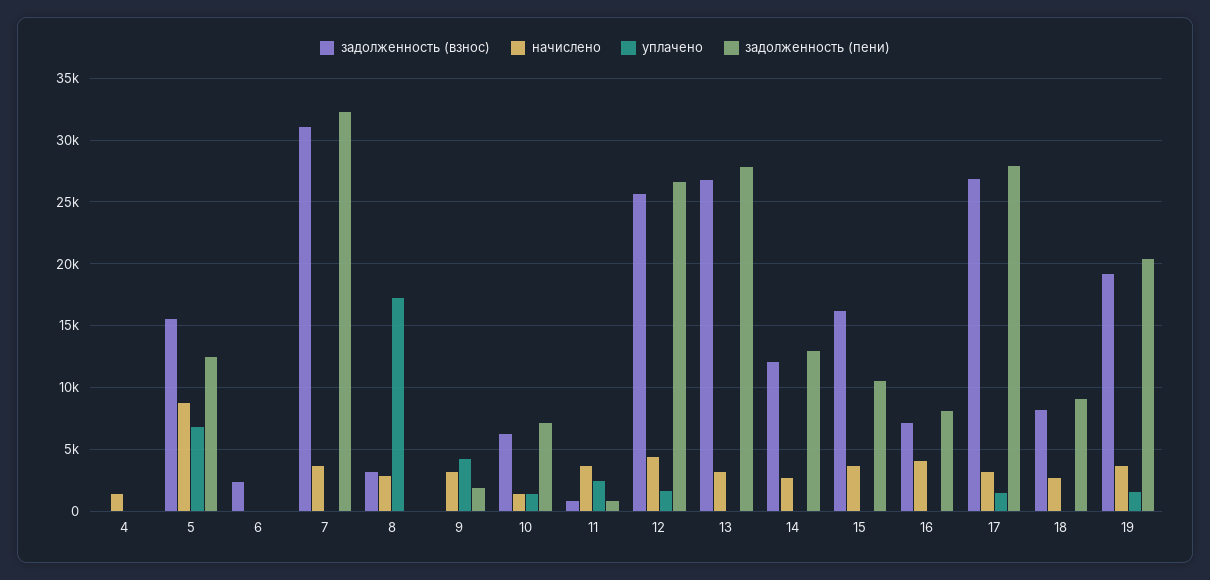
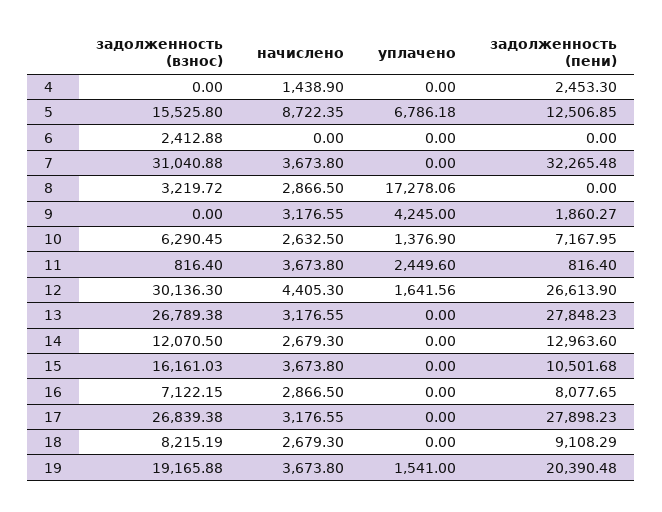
задолженность (пени), 4: 0 -> 2453.3
начислено, 10: 1500 -> 2632.5
задолженность (взнос), 12: 25500 -> 30136.3
начислено, 16: 4000 -> 2866.5
уплачено, 17: 1500 -> 0

